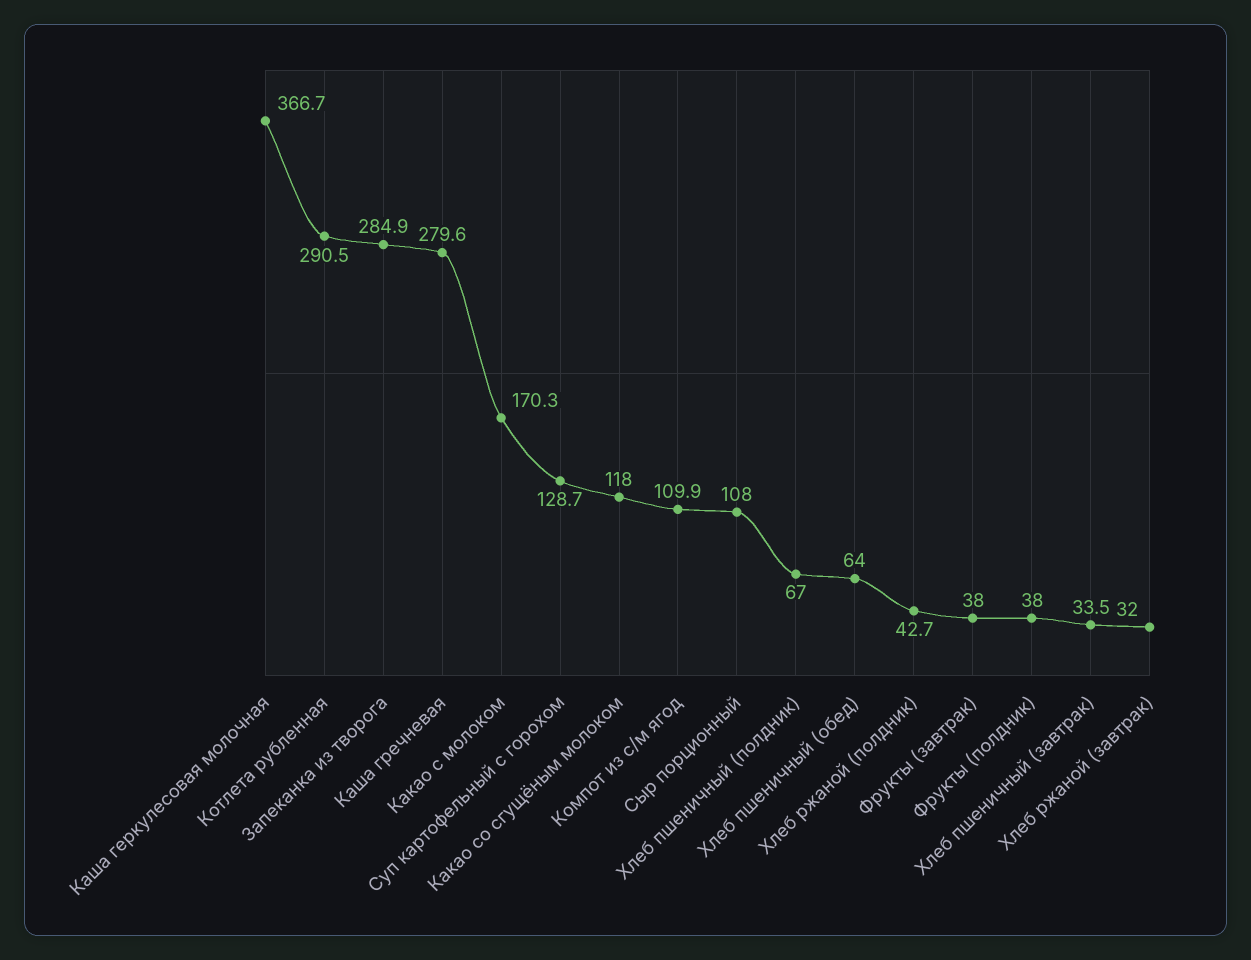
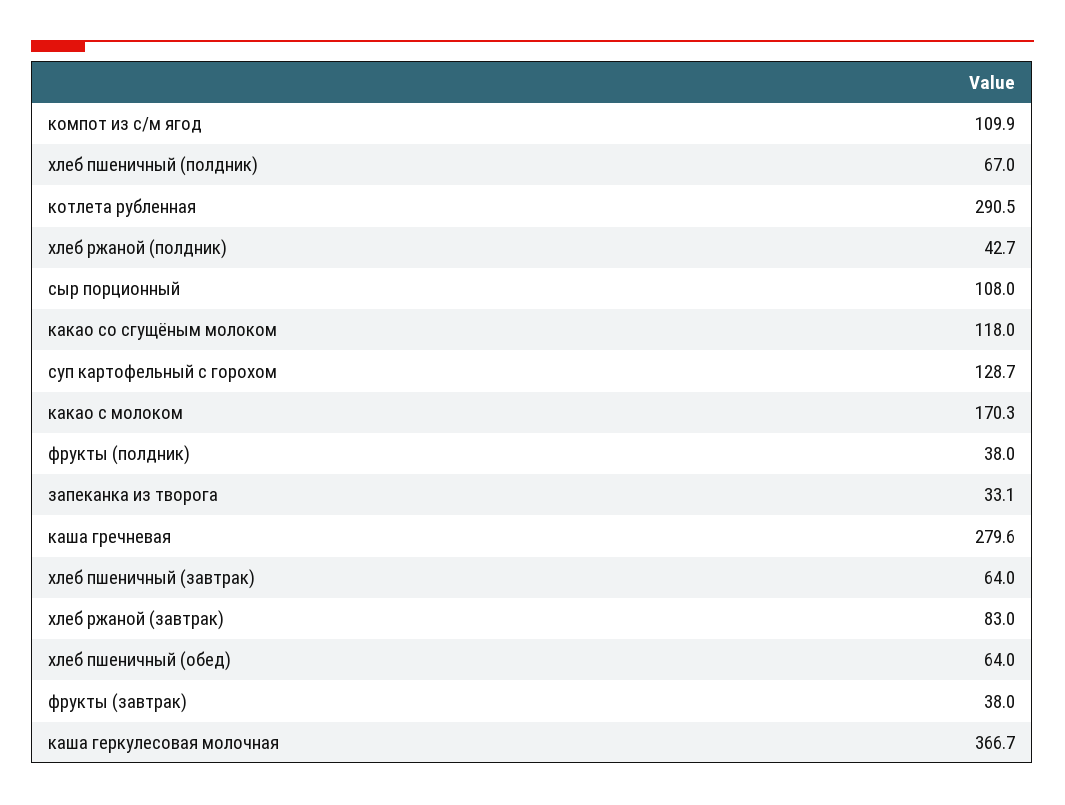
Запеканка из творога: 284.9 -> 33.1
Хлеб пшеничный (завтрак): 33.5 -> 64
Хлеб ржаной (завтрак): 32 -> 83

